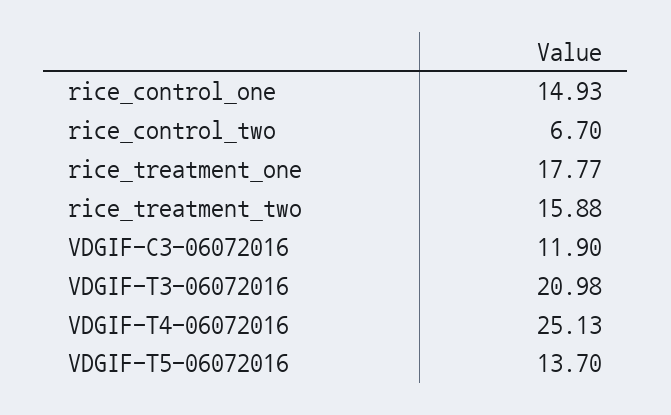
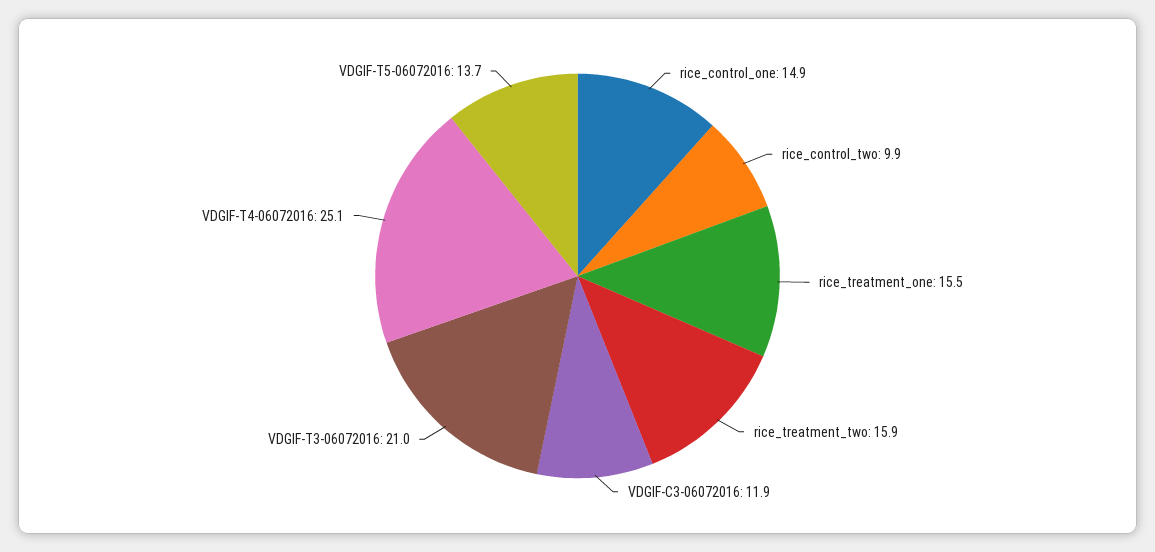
rice_control_two: 6.7 -> 9.9
rice_treatment_one: 17.77 -> 15.5

